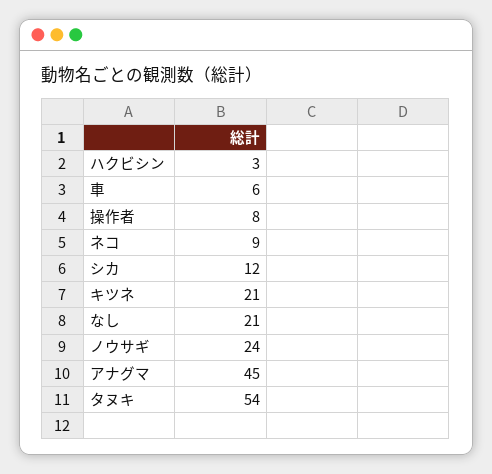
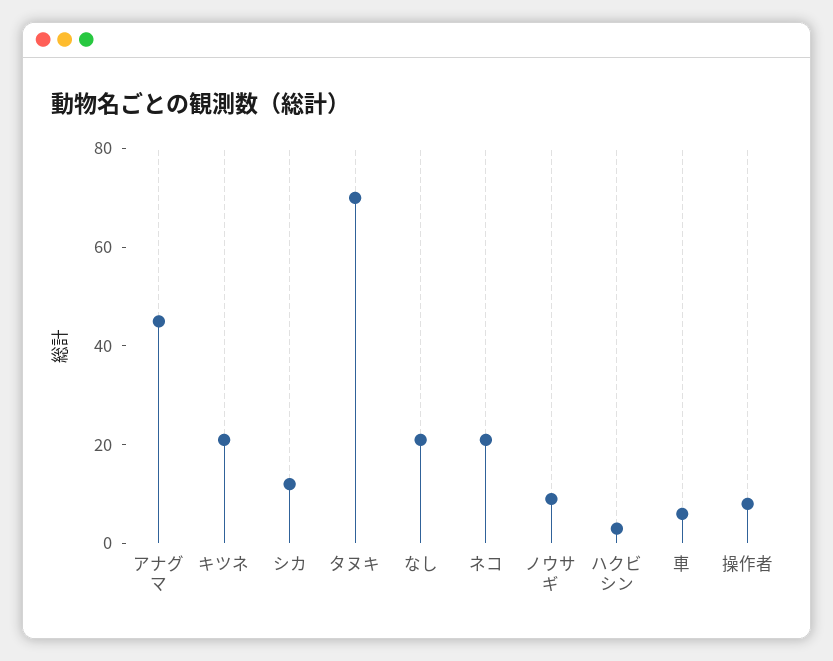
ネコ: 9 -> 20
ノウサギ: 24 -> 10
タヌキ: 54 -> 70

